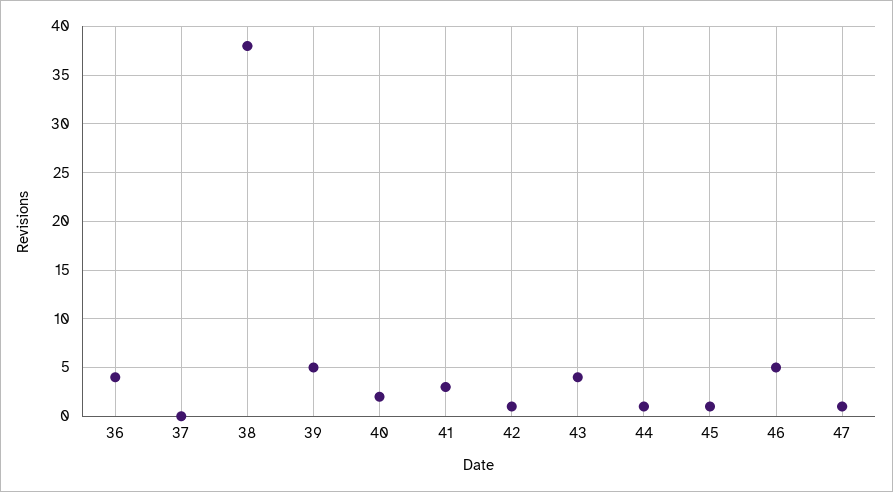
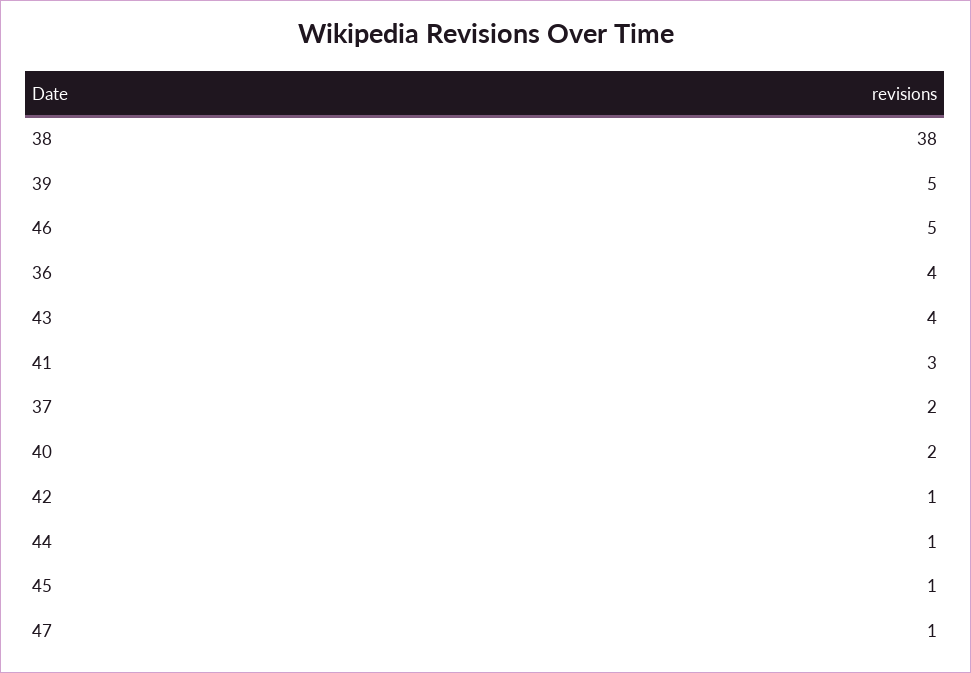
37: 0 -> 2

